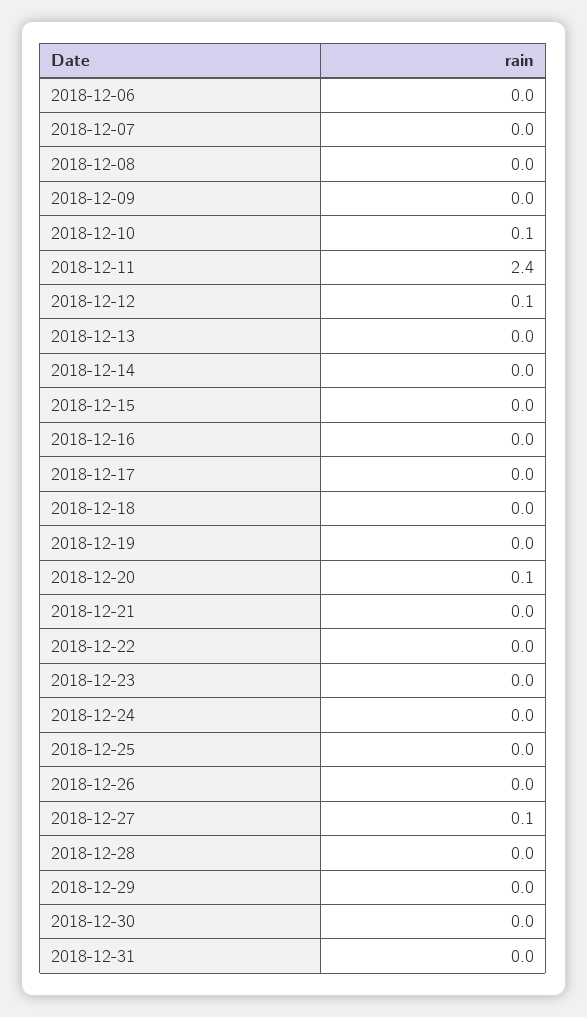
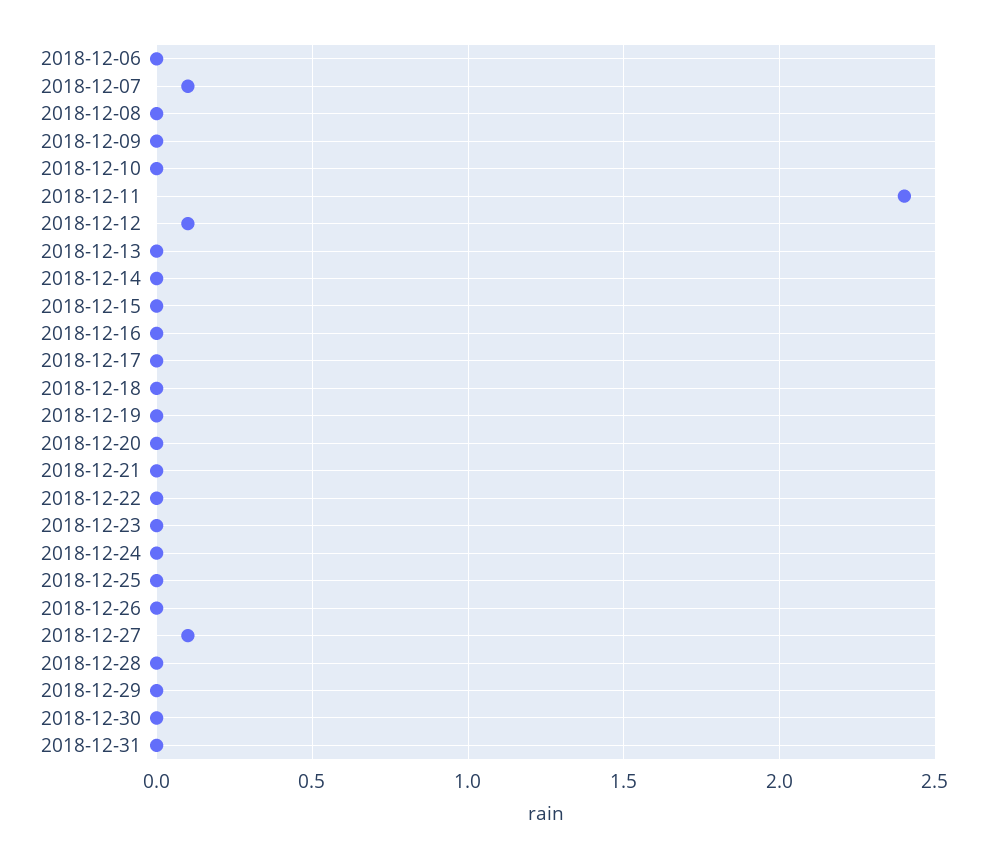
2018-12-07: 0 -> 0.1
2018-12-10: 0.1 -> 0
2018-12-20: 0.1 -> 0

